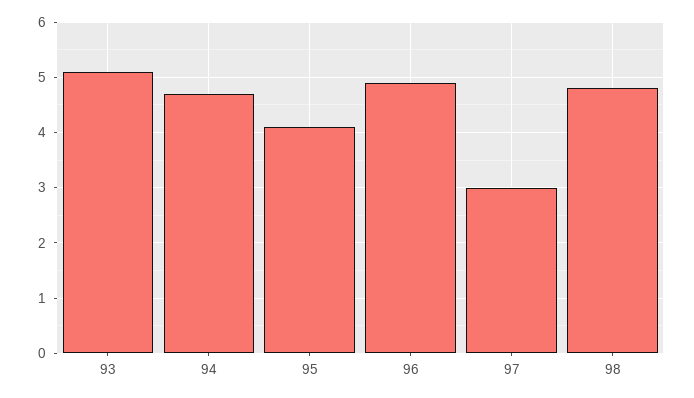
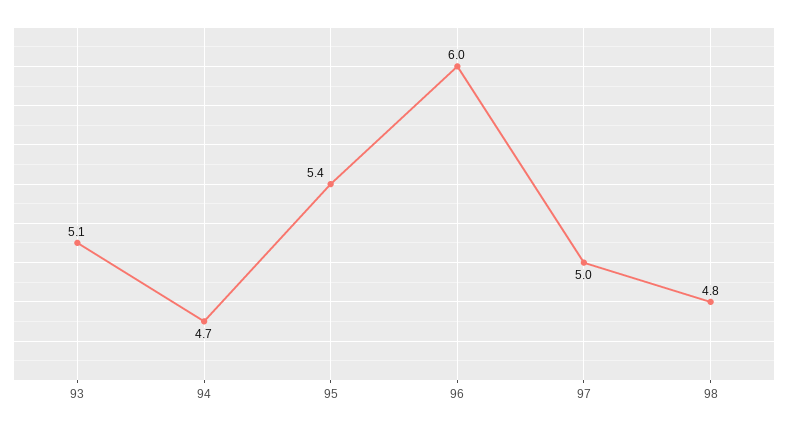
95: 4 -> 5.4
96: 5 -> 6
97: 3 -> 5

